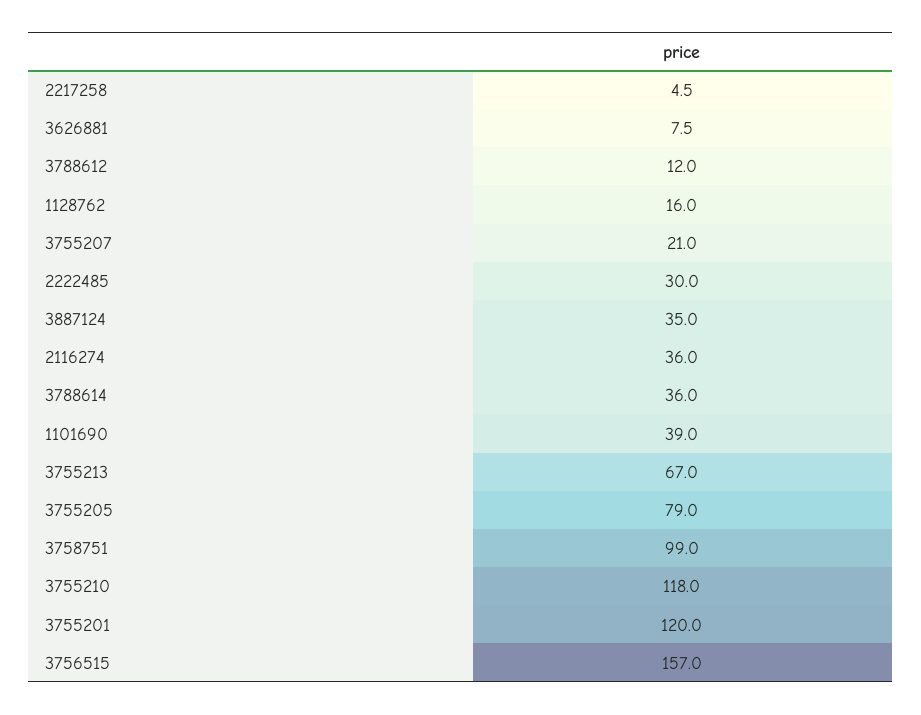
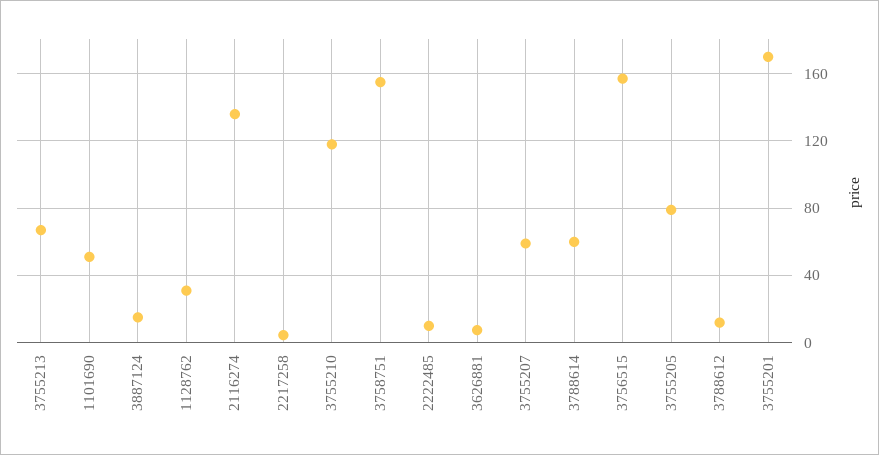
1128762: 16 -> 30
3755207: 21 -> 60
2222485: 30 -> 10
3887124: 35 -> 15
2116274: 36 -> 135
3788614: 36 -> 60
1101690: 39 -> 50
3758751: 99 -> 155
3755201: 120 -> 170

